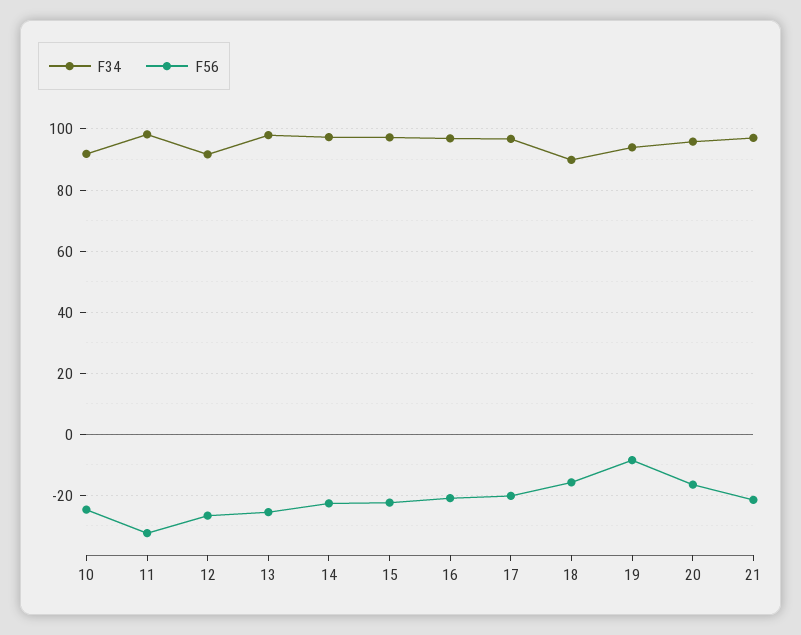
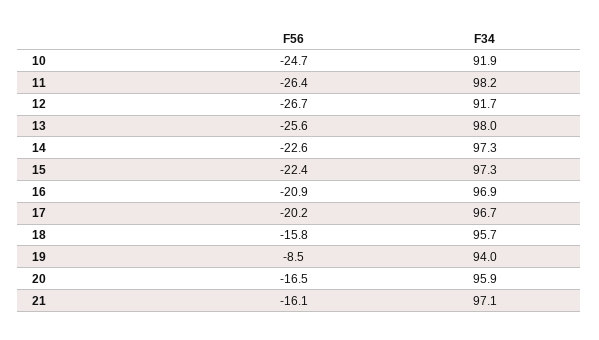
F56, 11: -32 -> -26.4
F34, 18: 90 -> 95.7
F56, 21: -22 -> -16.1

